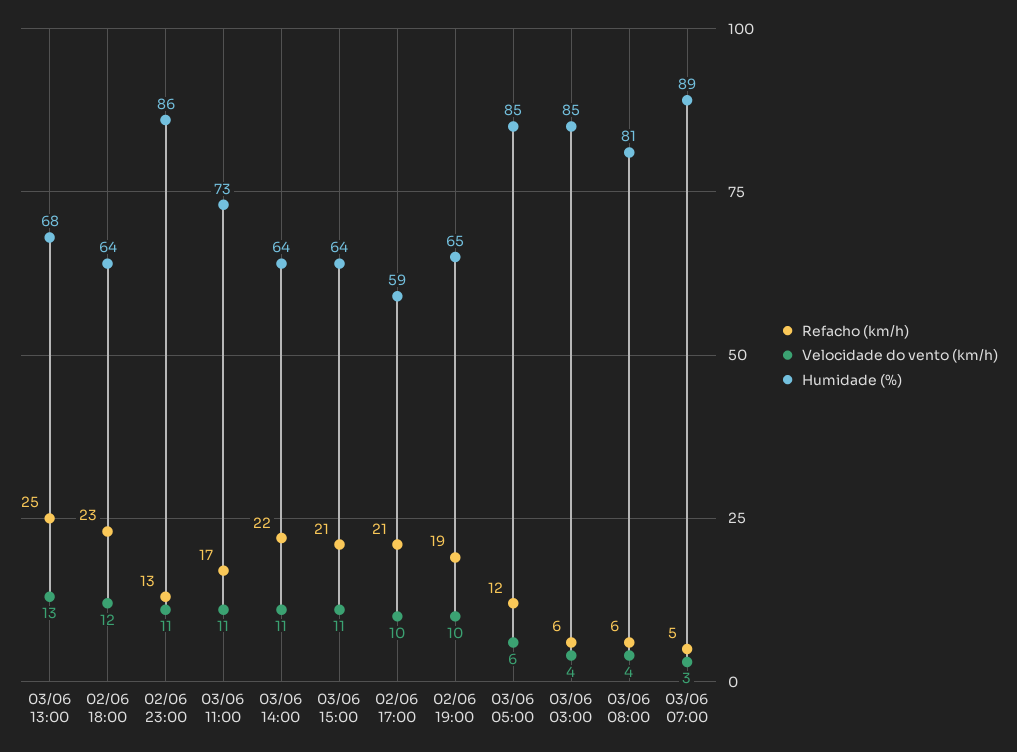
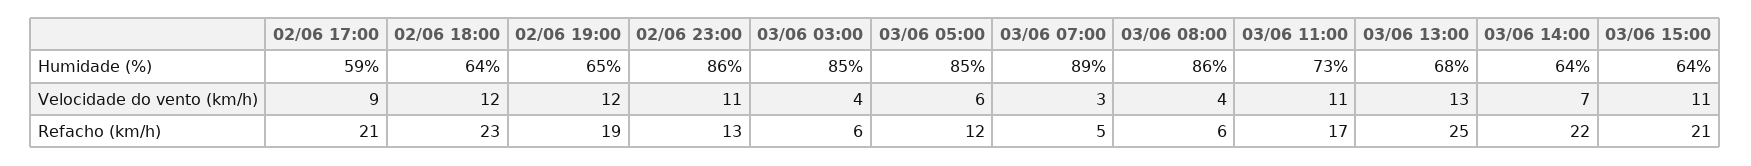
Velocidade do vento (km/h), 03/06 14:00: 11 -> 7
Velocidade do vento (km/h), 02/06 17:00: 10 -> 9
Velocidade do vento (km/h), 02/06 19:00: 10 -> 12
Humidade (%), 03/06 08:00: 81 -> 86

